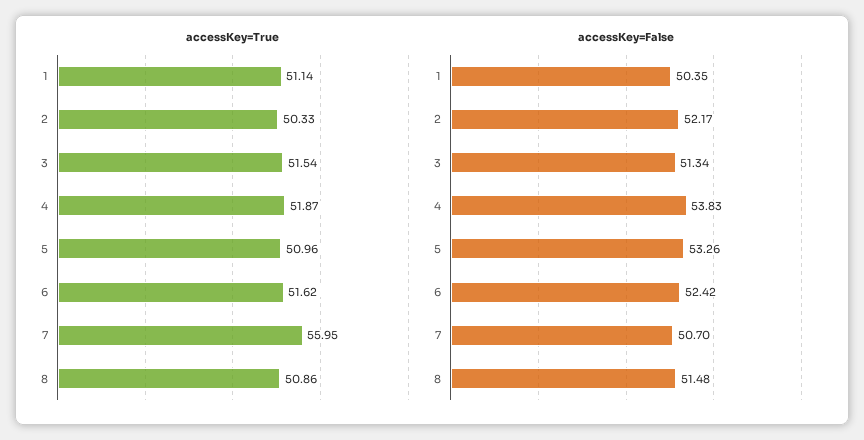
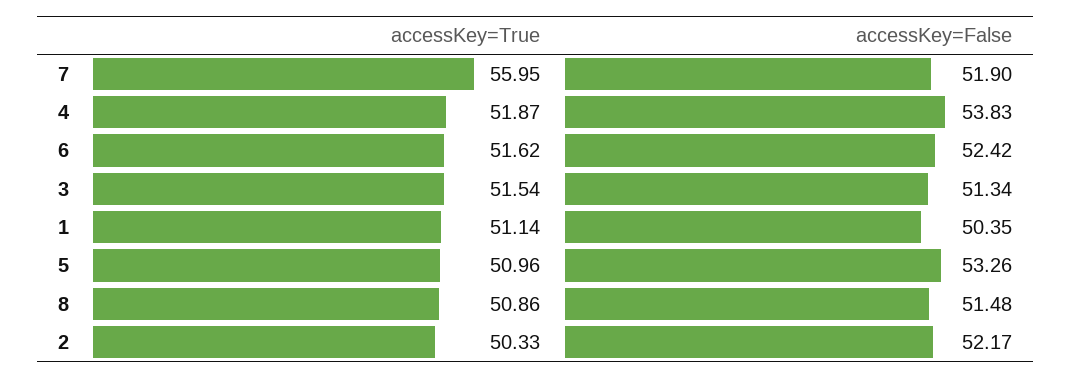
accessKey=False, 7: 50.7 -> 51.9

